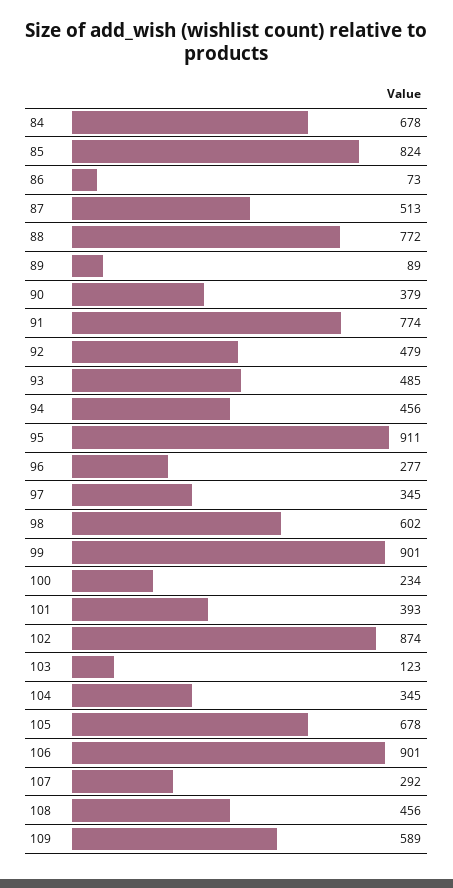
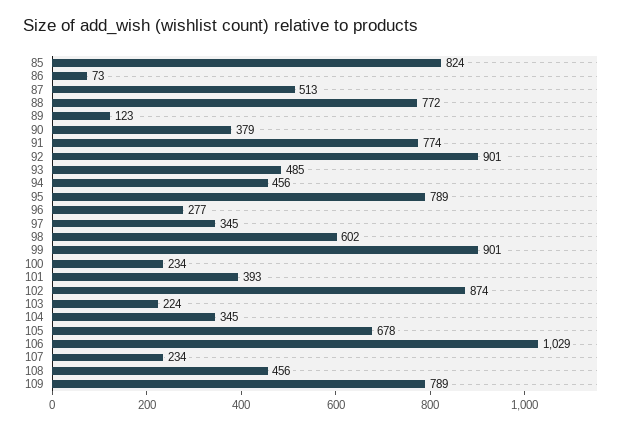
84: 678 -> none
89: 89 -> 123
92: 479 -> 901
95: 911 -> 789
103: 123 -> 224
106: 901 -> 1029
107: 292 -> 234
109: 589 -> 789

